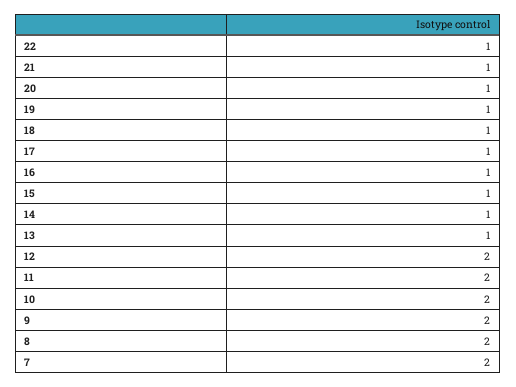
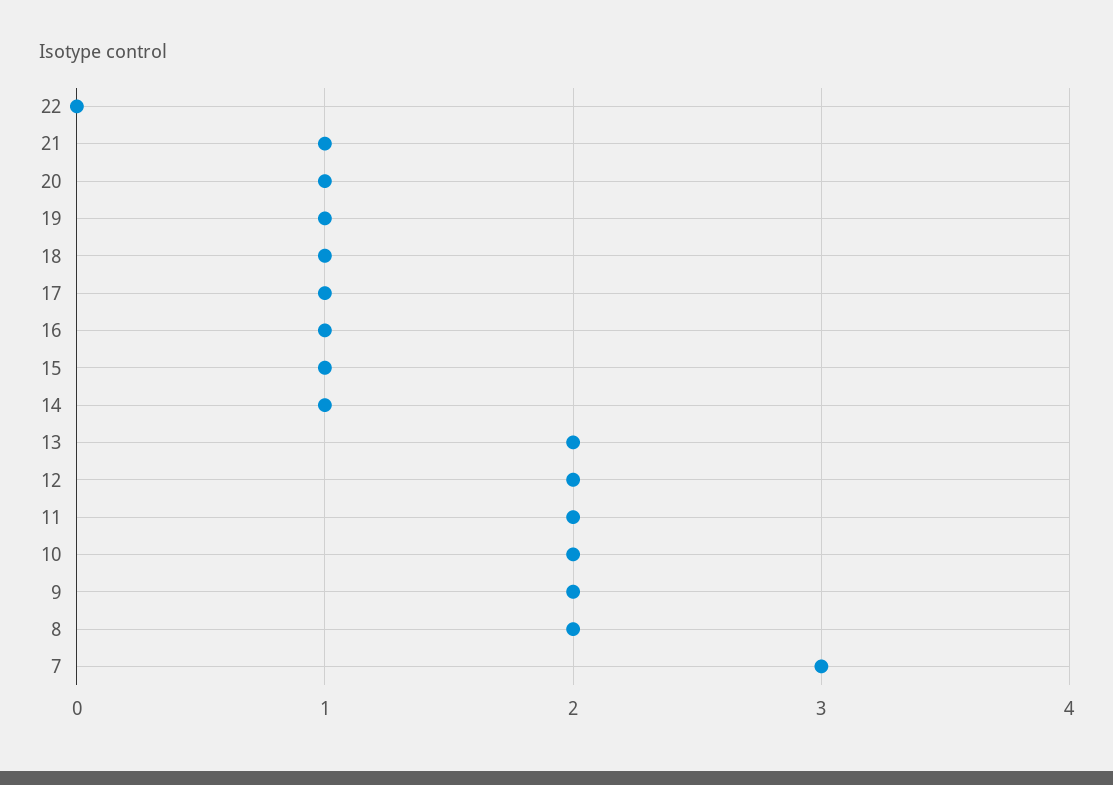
22: 1 -> 0
13: 1 -> 2
7: 2 -> 3

